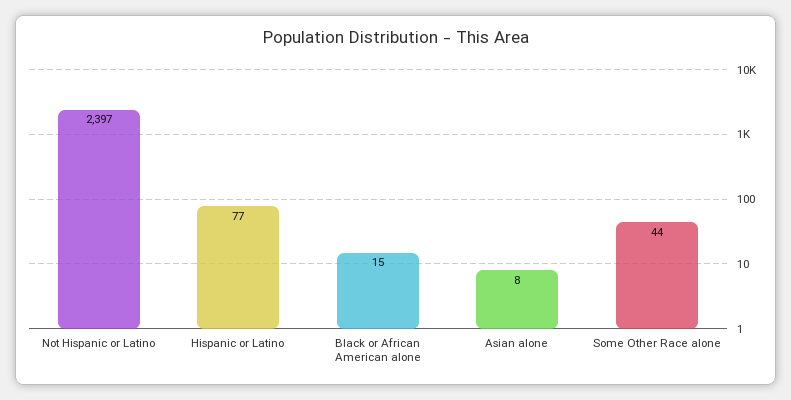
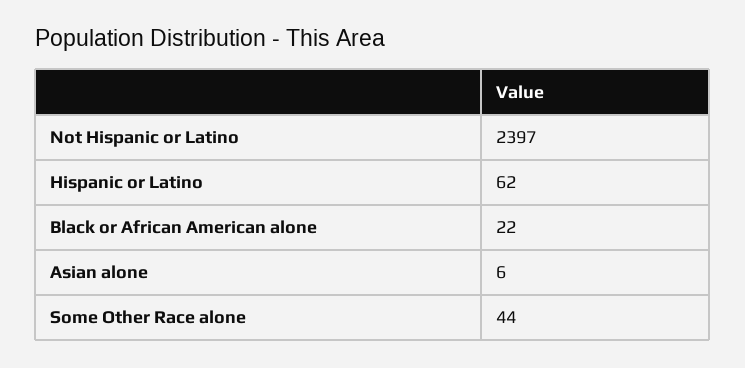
Hispanic or Latino: 77 -> 62
Black or African American alone: 15 -> 22
Asian alone: 8 -> 6

